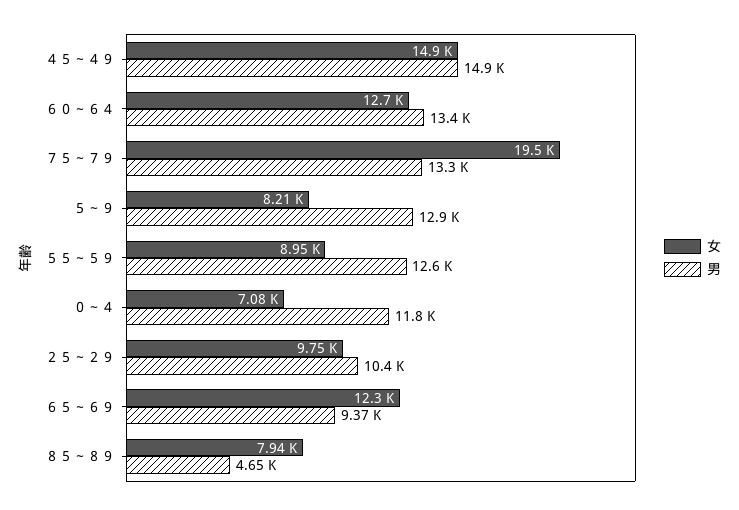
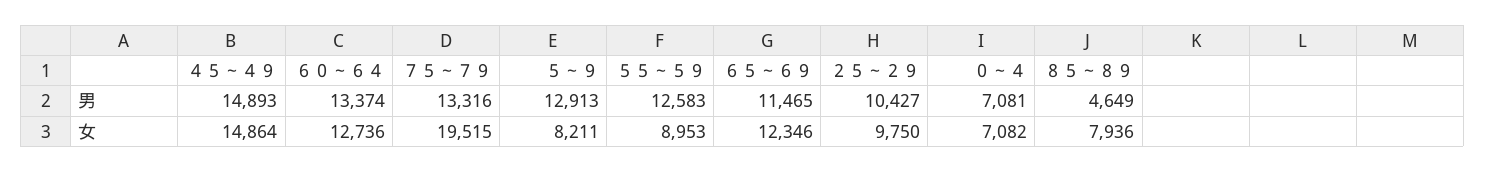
男, ０～４: 11800 -> 7081
男, ６５～６９: 9370 -> 11465

